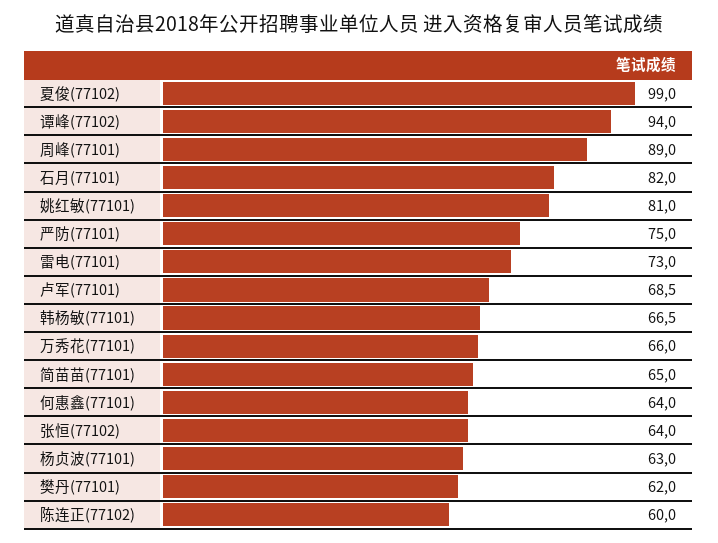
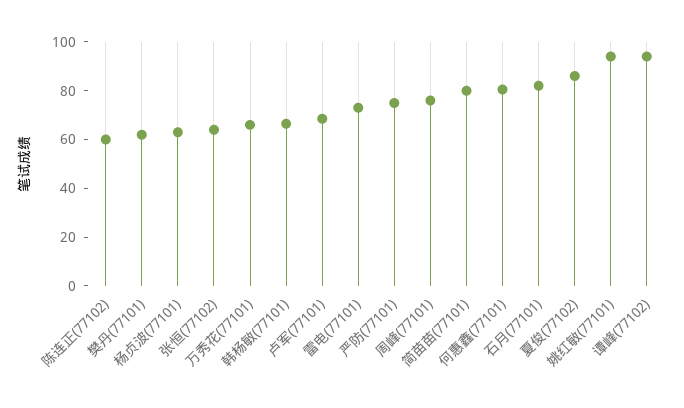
夏俊(77102): 99 -> 85
周峰(77101): 89 -> 75
姚红敏(77101): 81 -> 95
简苗苗(77101): 65 -> 80
何惠鑫(77101): 64 -> 80

